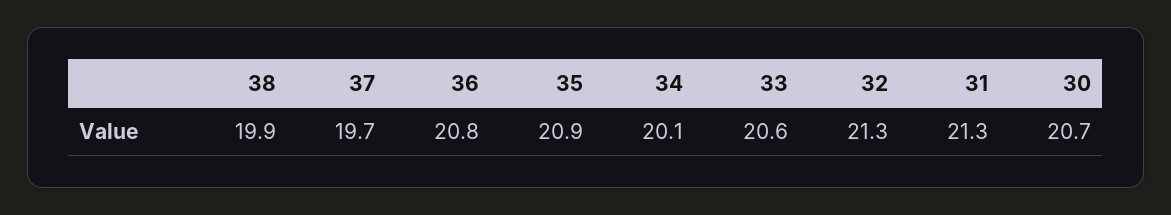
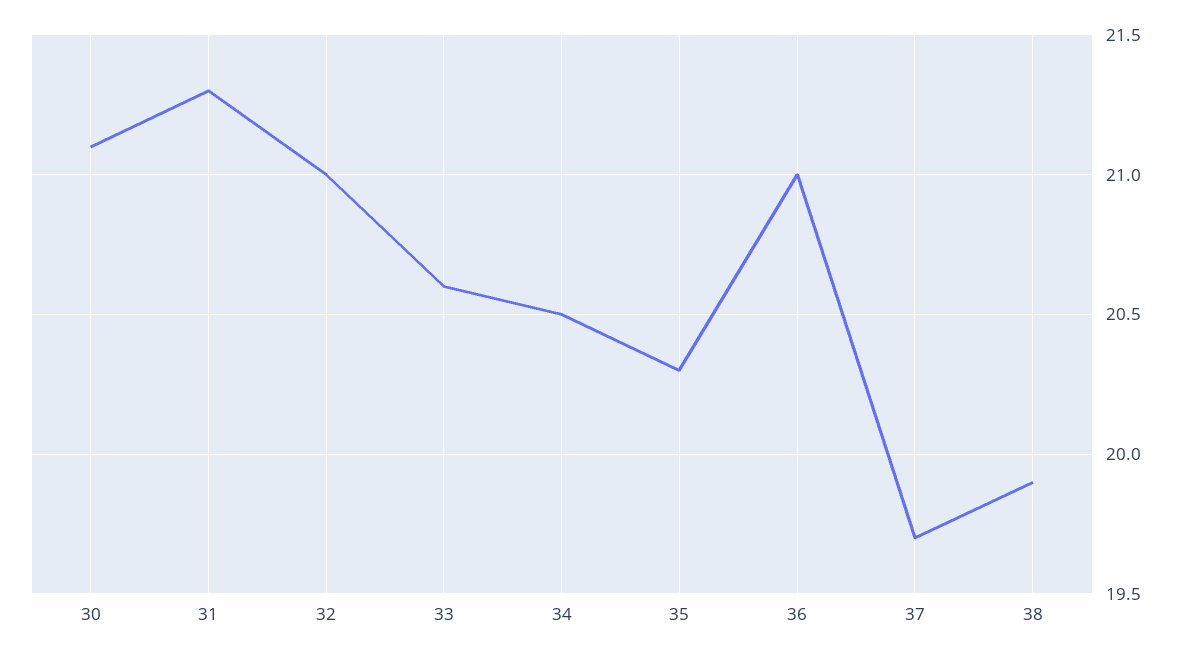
36: 20.8 -> 21
35: 20.9 -> 20.3
34: 20.1 -> 20.5
32: 21.3 -> 21
30: 20.7 -> 21.1

